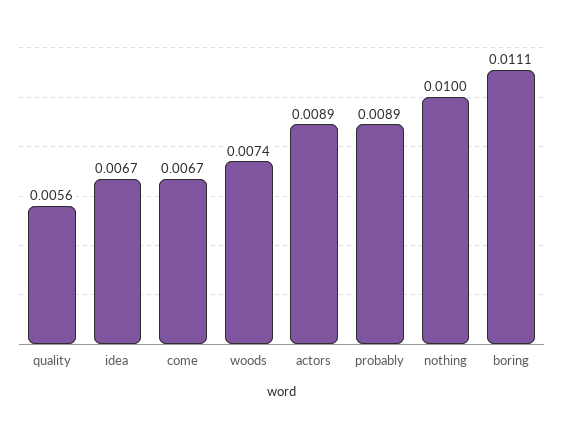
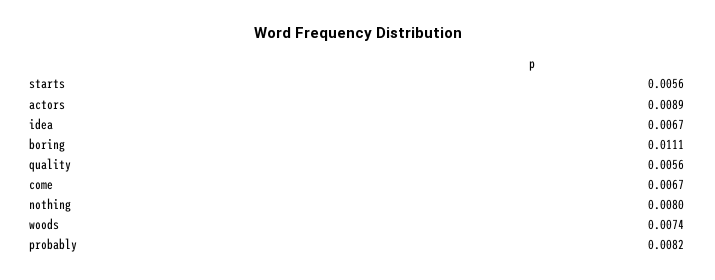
probably: 0.0089 -> 0.0082
nothing: 0.01 -> 0.008
starts: none -> 0.0056

